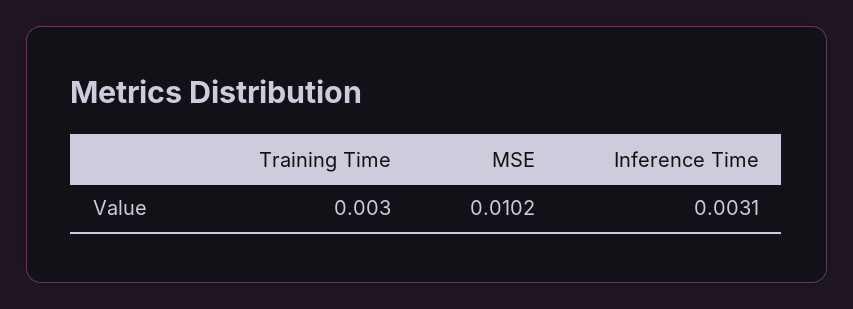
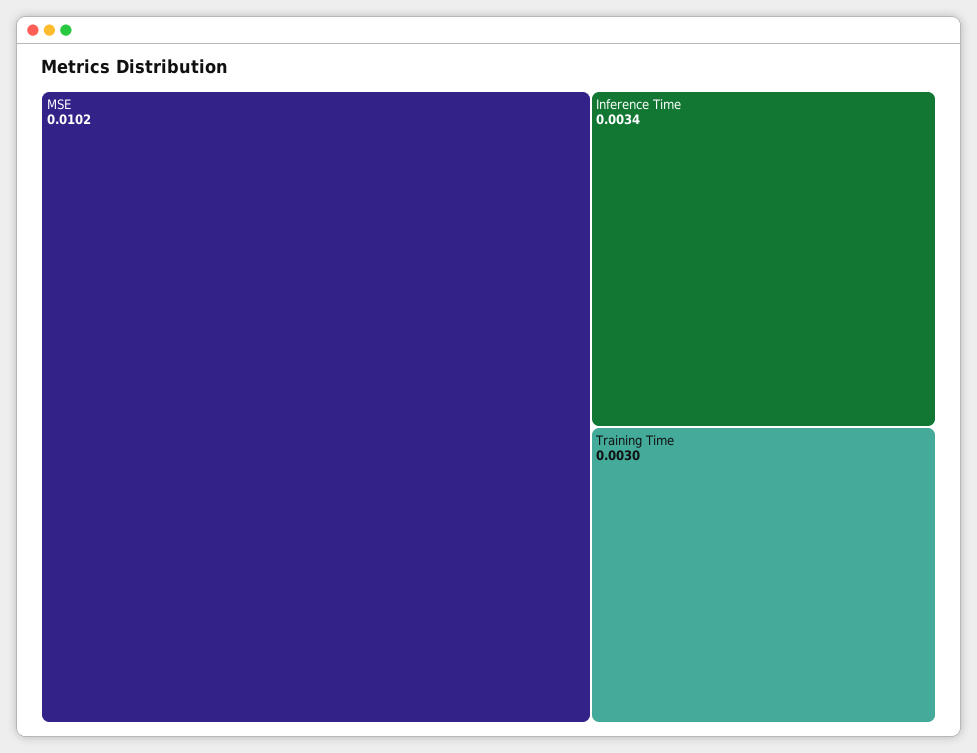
Inference Time: 0.0031 -> 0.0034

